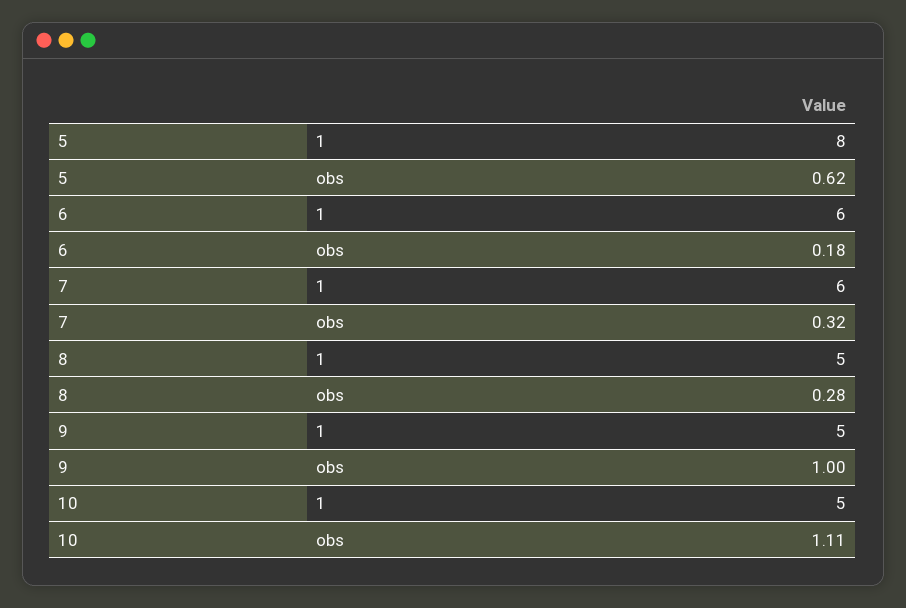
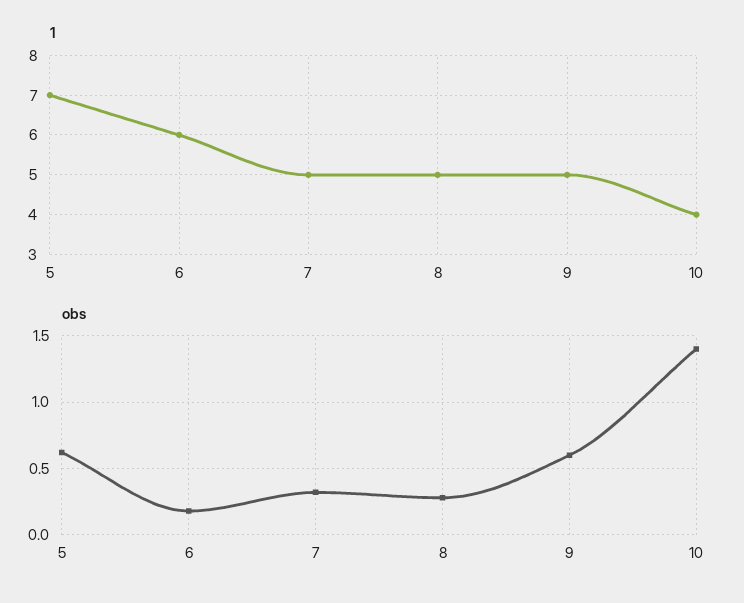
1, 5: 8 -> 7
1, 7: 6 -> 5
obs, 9: 1 -> 0.6
1, 10: 5 -> 4
obs, 10: 1.11 -> 1.4

